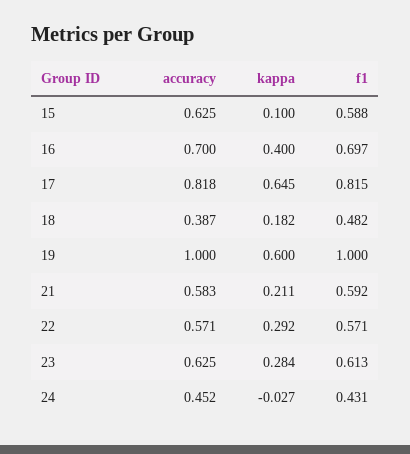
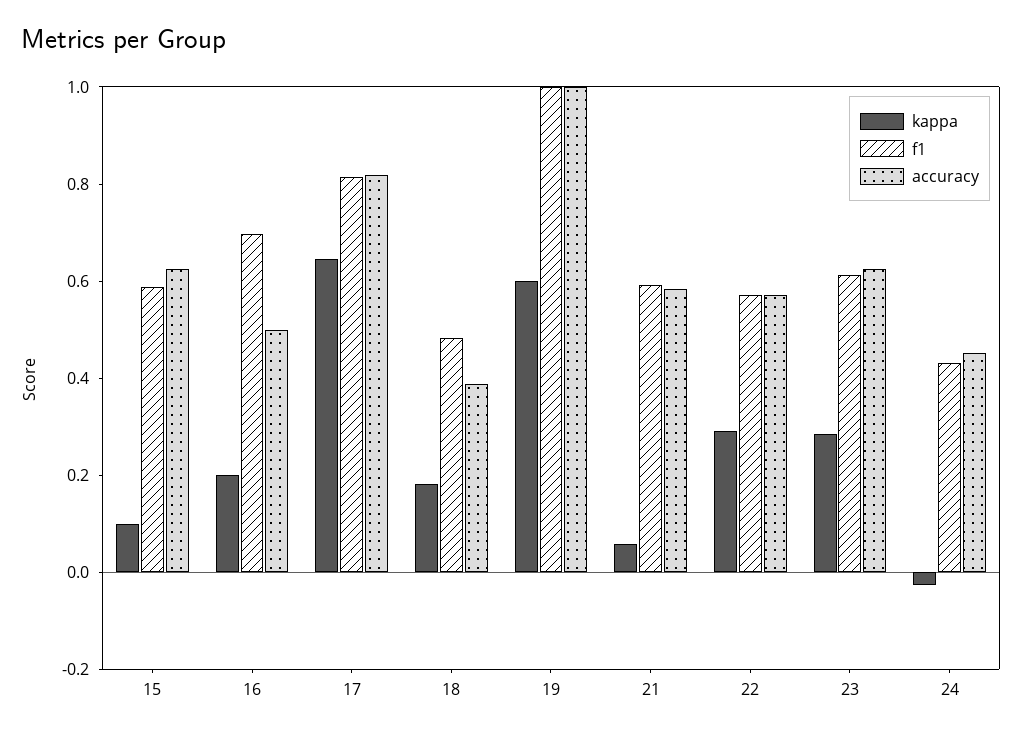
accuracy, 16: 0.7 -> 0.5
kappa, 16: 0.4 -> 0.2
kappa, 21: 0.211 -> 0.05

